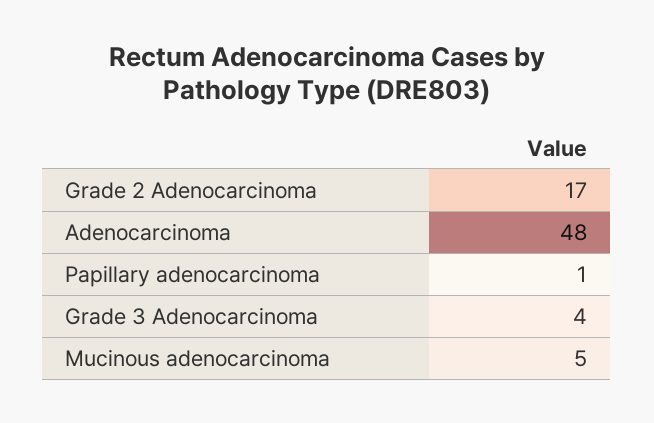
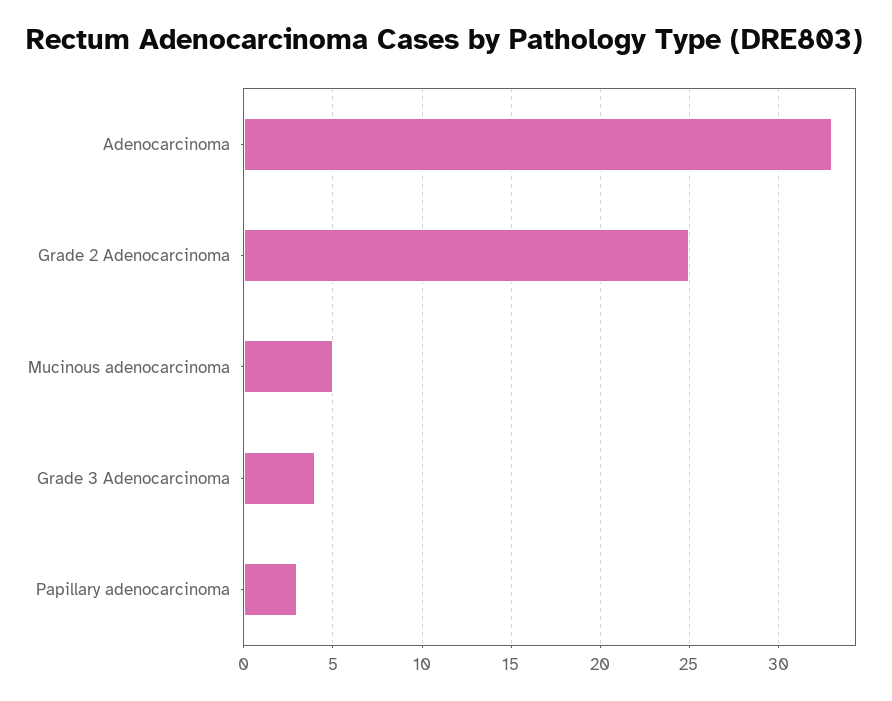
Grade 2 Adenocarcinoma: 17 -> 25
Adenocarcinoma: 48 -> 33
Papillary adenocarcinoma: 1 -> 3

